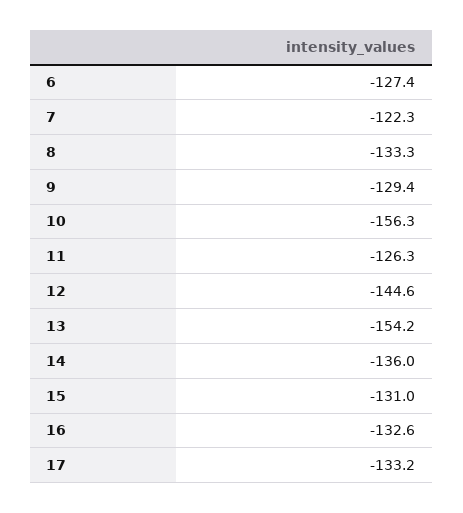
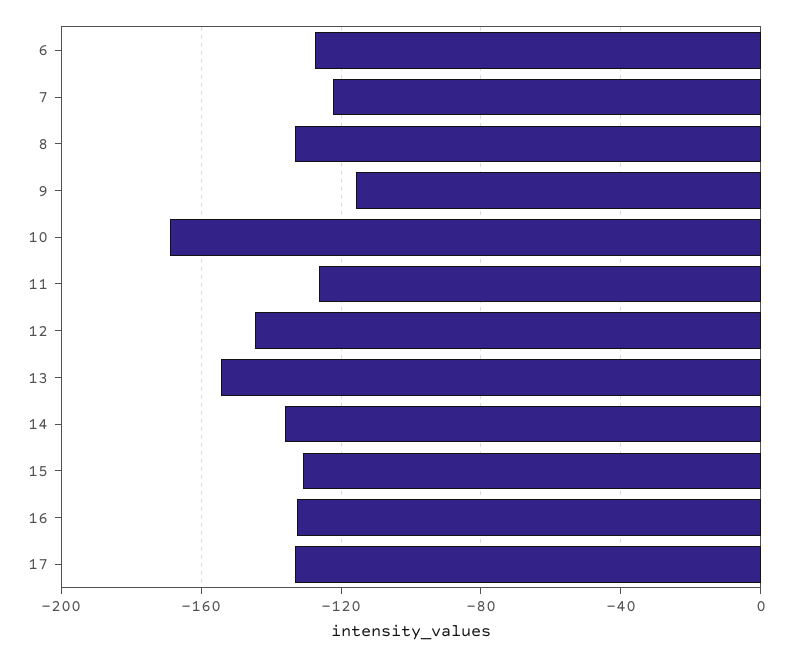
9: -129.4 -> -115
10: -156.3 -> -170

